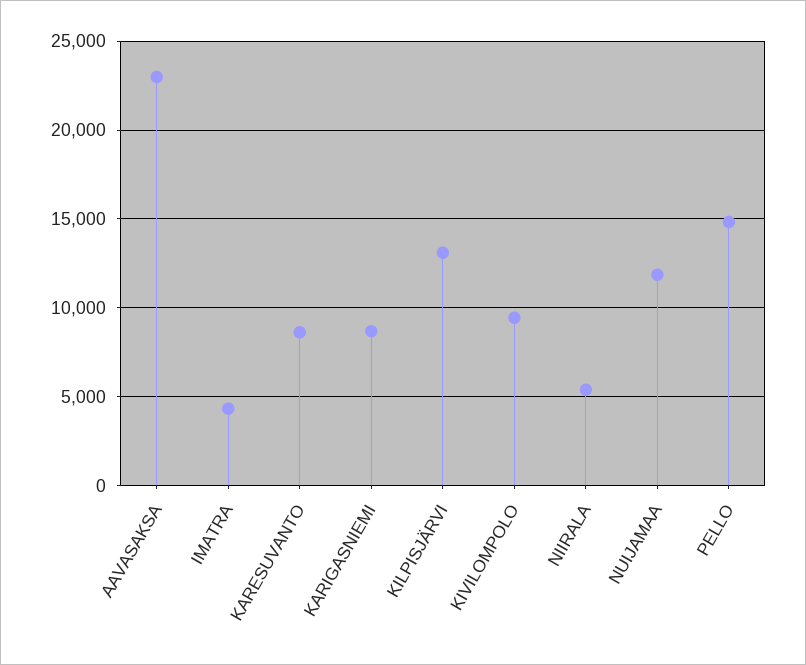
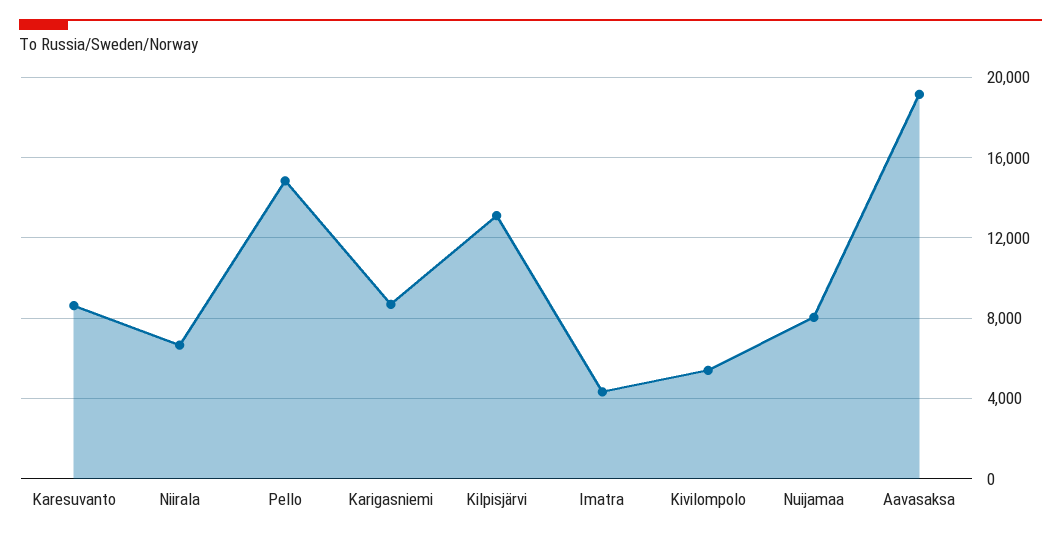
AAVASAKSA: 23000 -> 19000
KIVILOMPOLO: 9500 -> 5500
NIIRALA: 5500 -> 6500
NUIJAMAA: 12000 -> 8000

